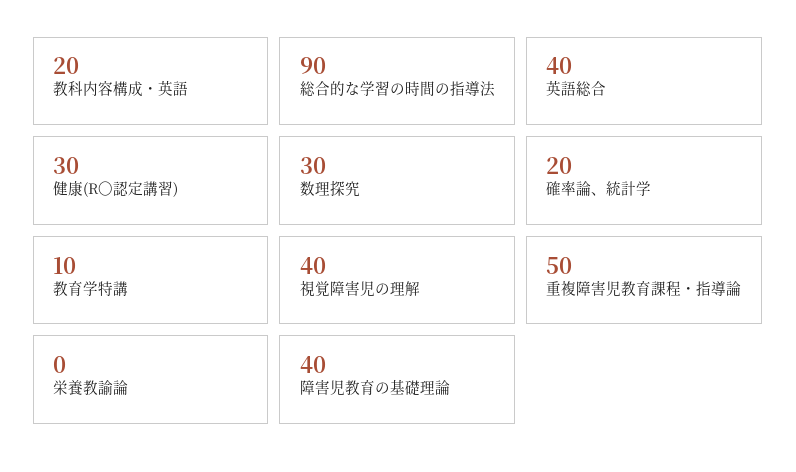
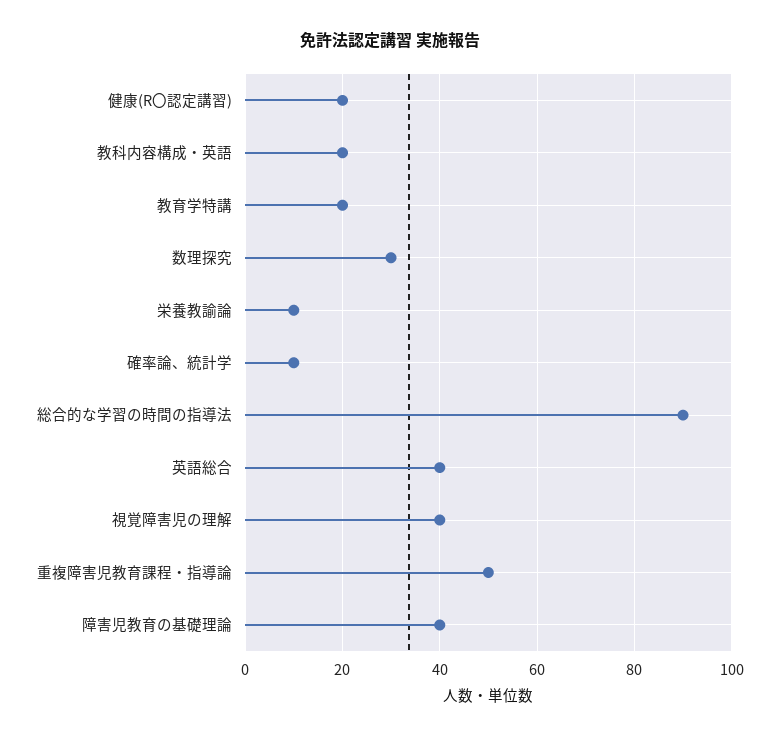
健康(R〇認定講習): 30 -> 20
確率論、統計学: 20 -> 10
教育学特講: 10 -> 20
栄養教諭論: 0 -> 10

